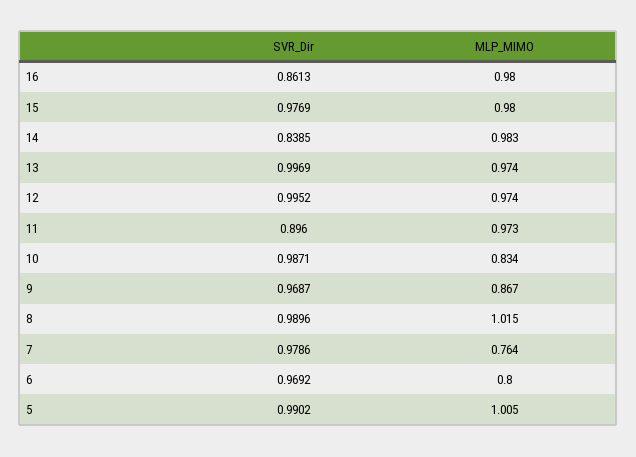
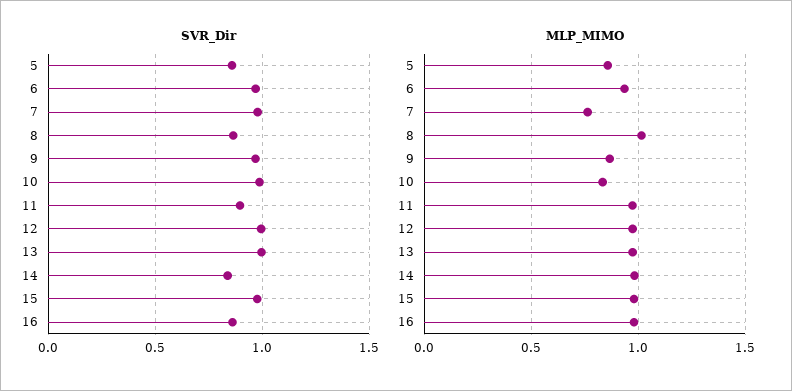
SVR_Dir, 8: 0.9896 -> 0.85
MLP_MIMO, 6: 0.8 -> 0.95
SVR_Dir, 5: 0.9902 -> 0.85
MLP_MIMO, 5: 1.005 -> 0.85

